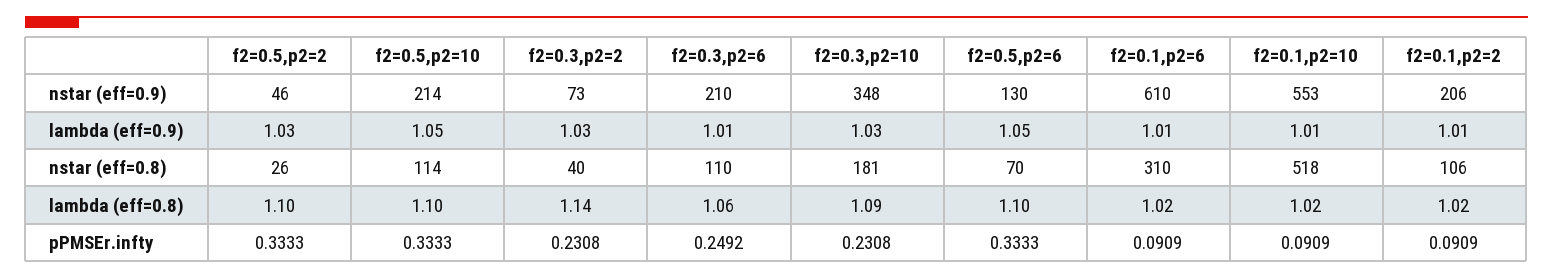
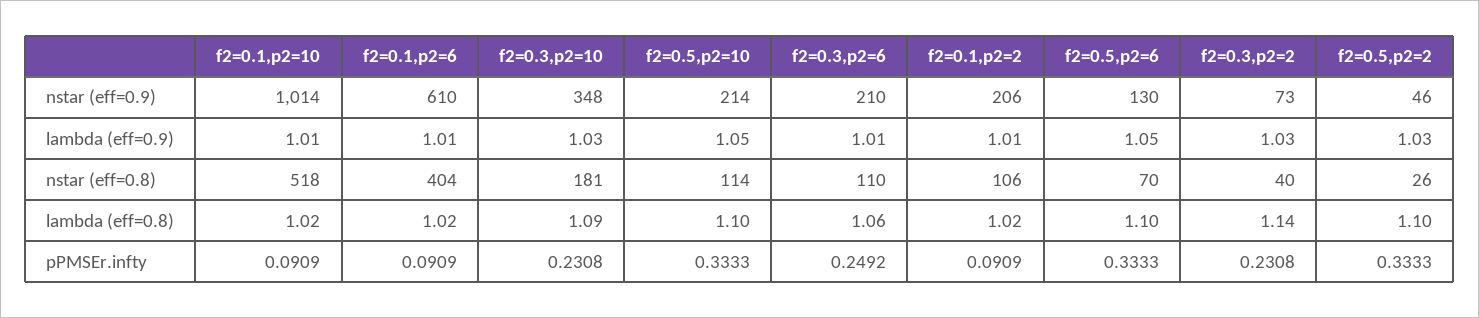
f2=0.1,p2=10, nstar (eff=0.9): 553 -> 1014
f2=0.1,p2=6, nstar (eff=0.8): 310 -> 404

